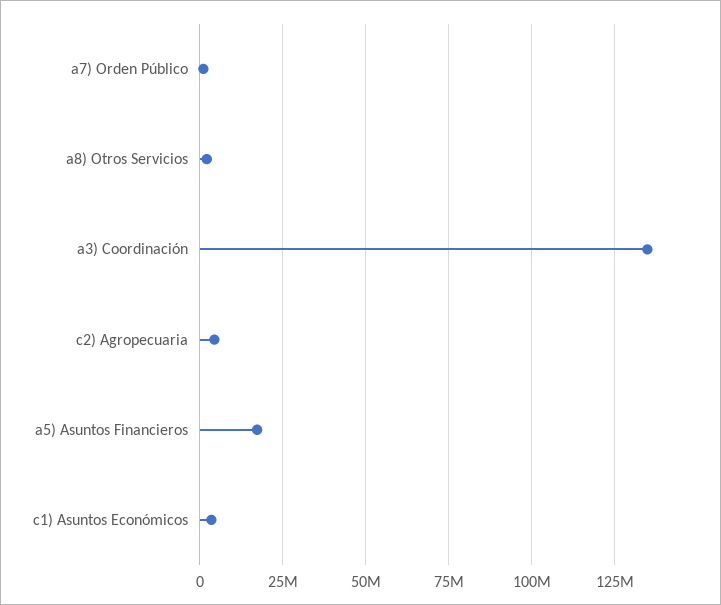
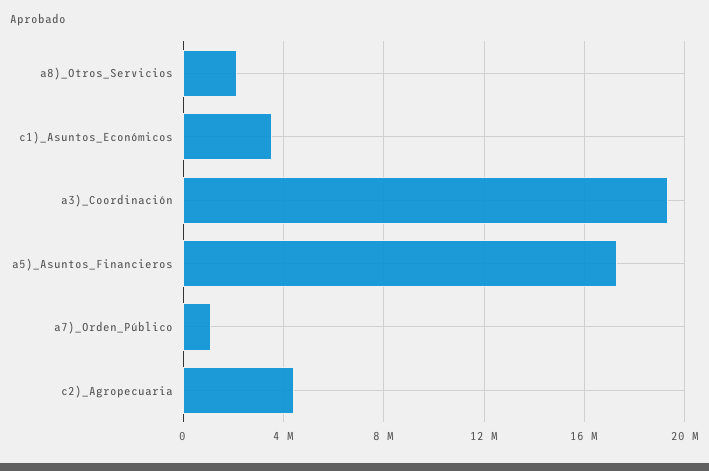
a3) Coordinación: 135000000 -> 19500000

